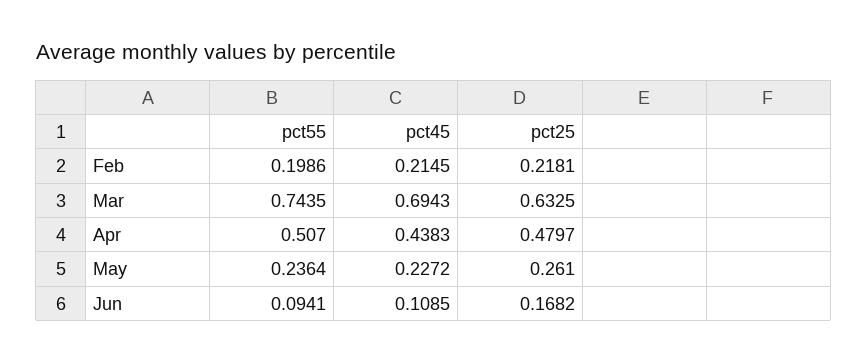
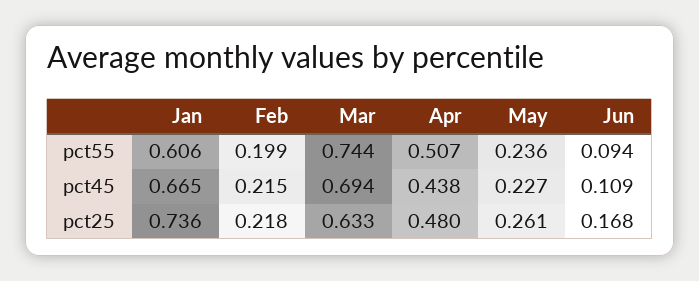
pct55, Jan: none -> 0.606
pct45, Jan: none -> 0.665
pct25, Jan: none -> 0.736

